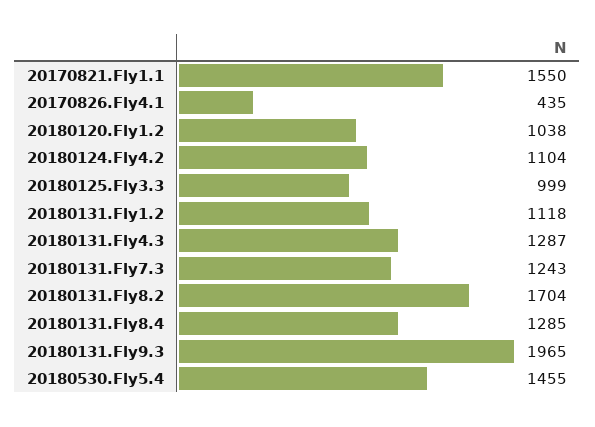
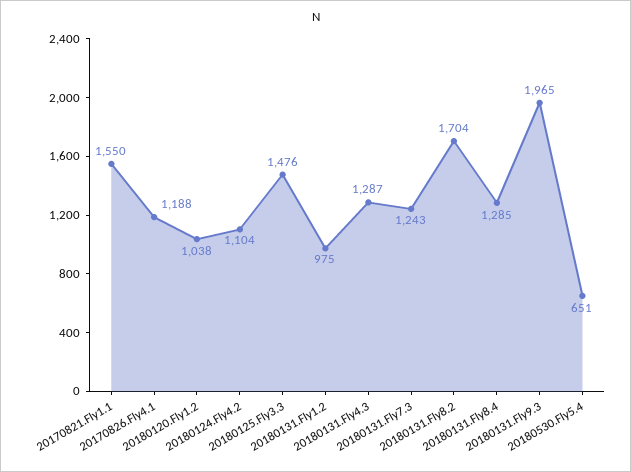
20170826.Fly4.1: 435 -> 1188
20180125.Fly3.3: 999 -> 1476
20180131.Fly1.2: 1118 -> 975
20180530.Fly5.4: 1455 -> 651

